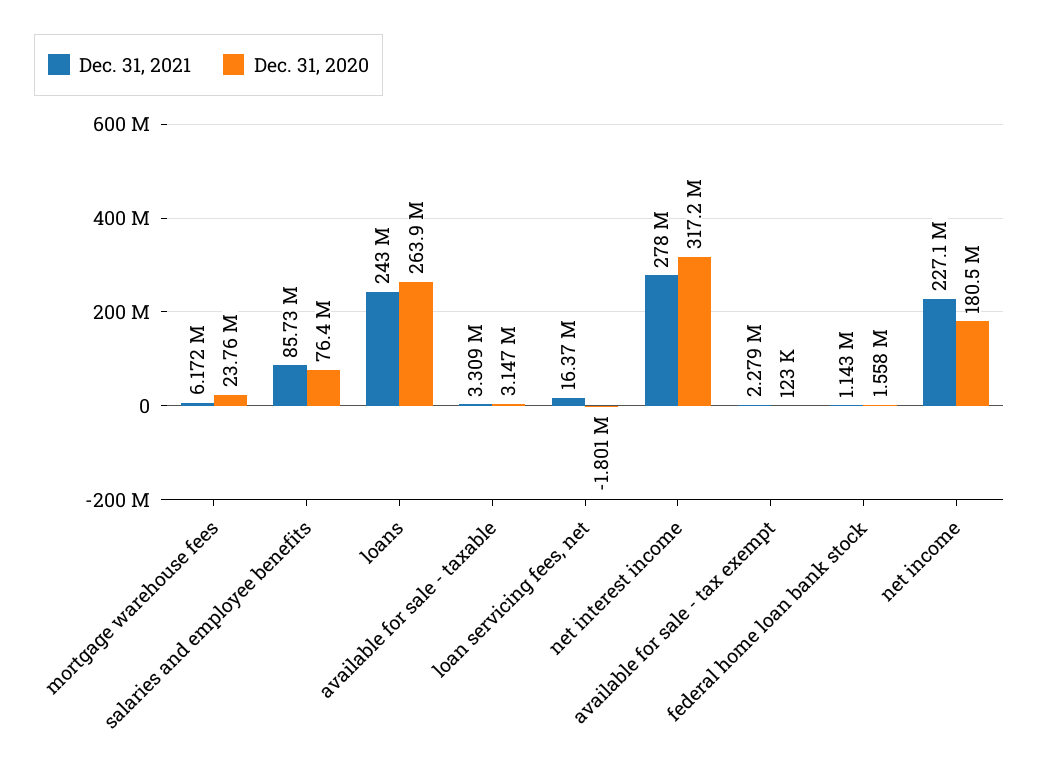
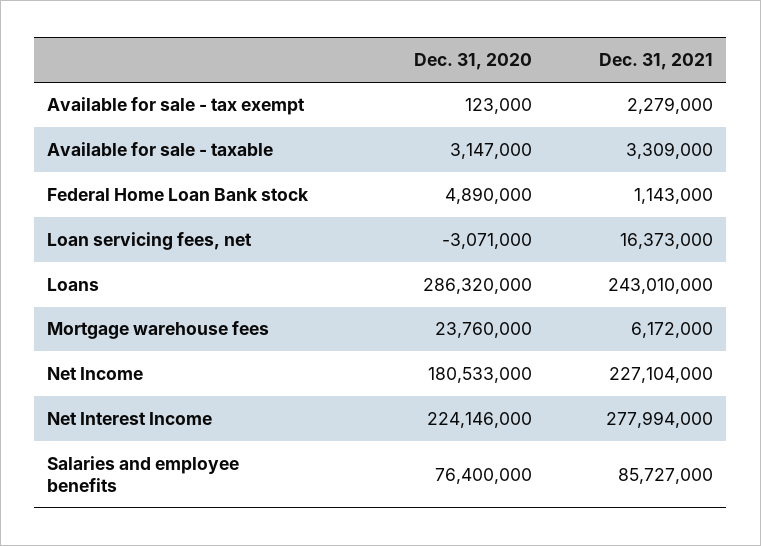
Dec. 31, 2020, loans: 263900000 -> 286320000
Dec. 31, 2020, loan servicing fees, net: -1801000 -> -3071000
Dec. 31, 2020, net interest income: 317200000 -> 224146000
Dec. 31, 2020, federal home loan bank stock: 1558000 -> 4890000

